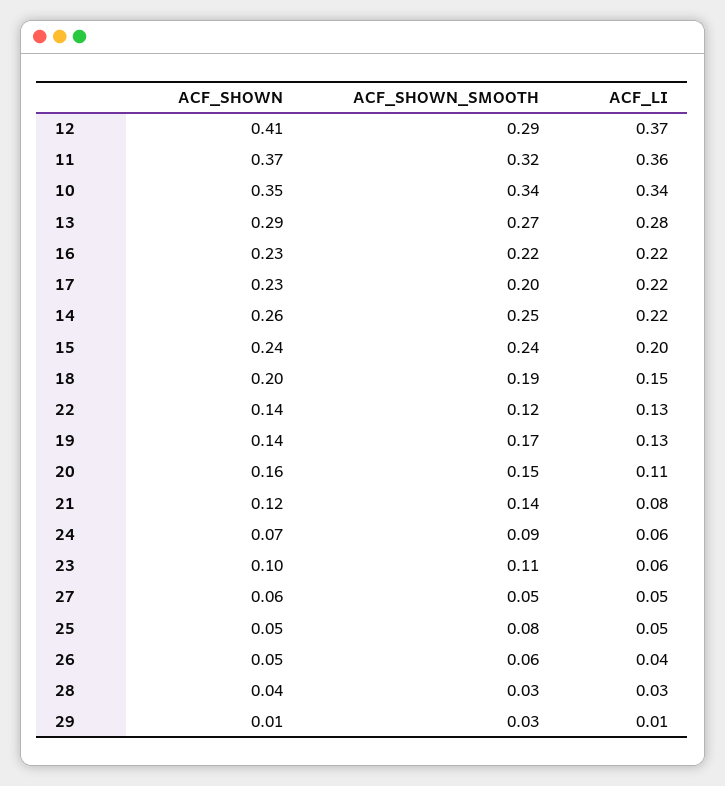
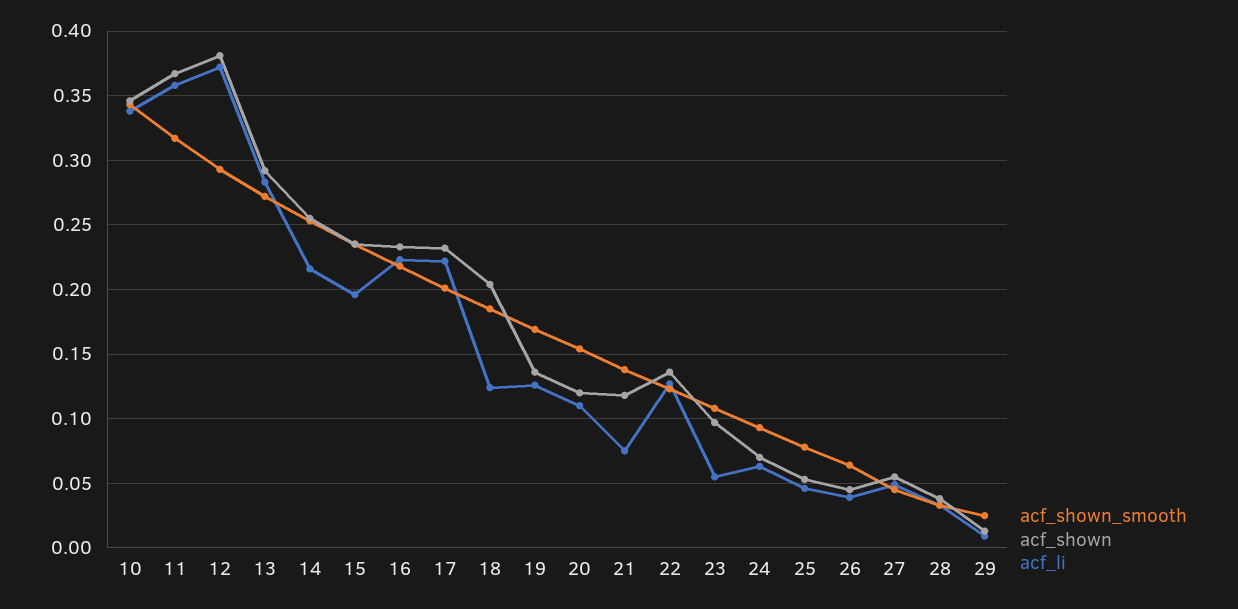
ACF_SHOWN, 12: 0.41 -> 0.38
ACF_LI, 18: 0.15 -> 0.125
ACF_SHOWN, 20: 0.16 -> 0.12

